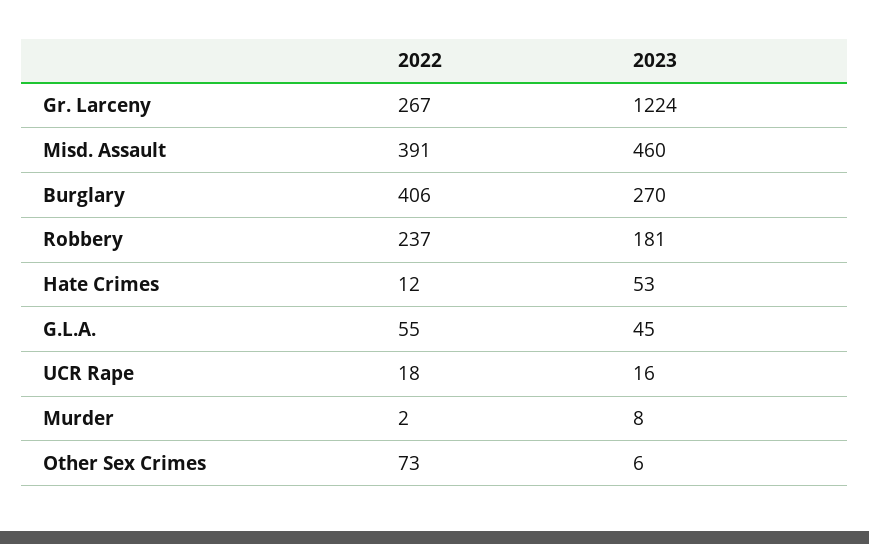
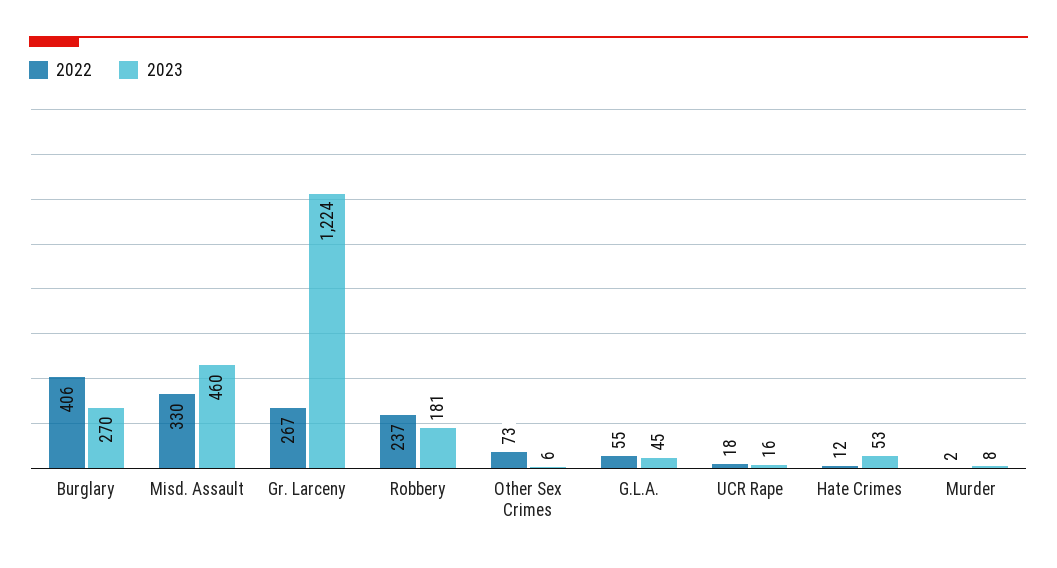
2022, Misd. Assault: 391 -> 330

